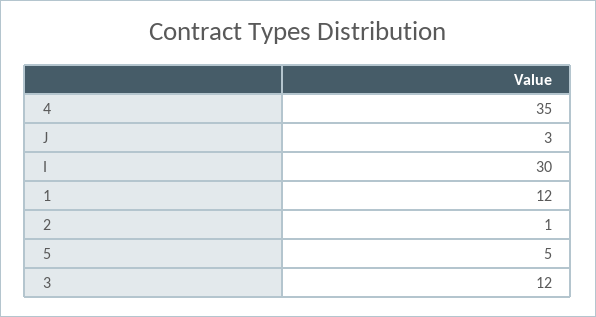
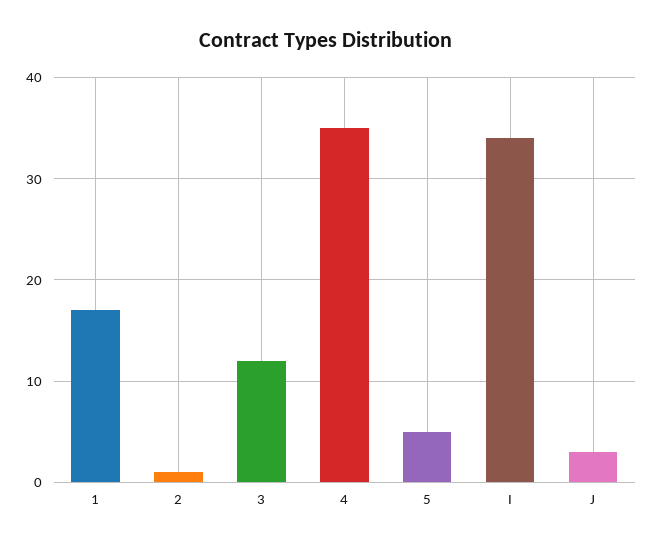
I: 30 -> 34
1: 12 -> 17

